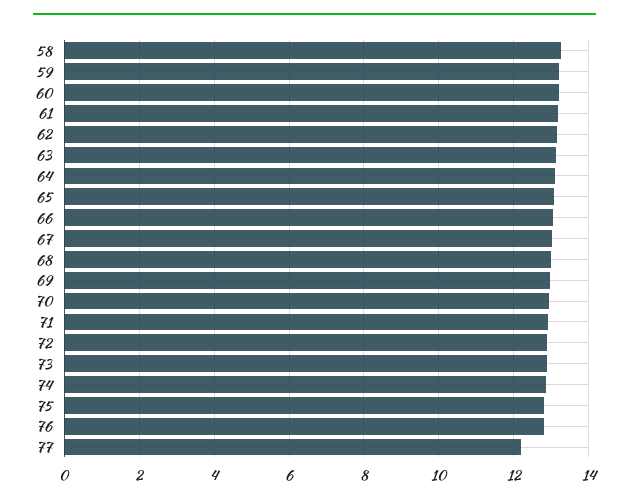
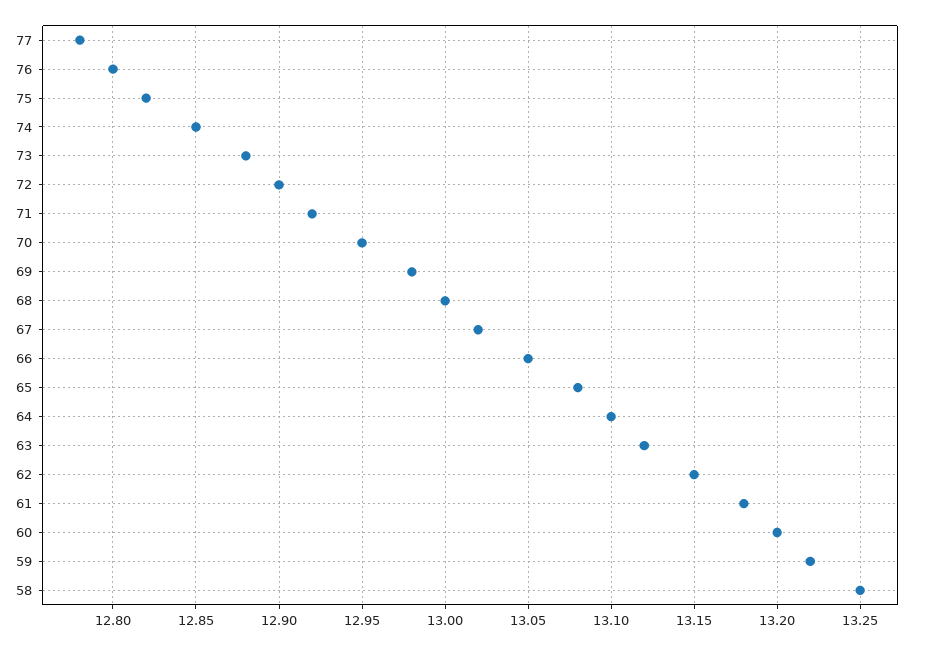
77: 12.2 -> 12.78

